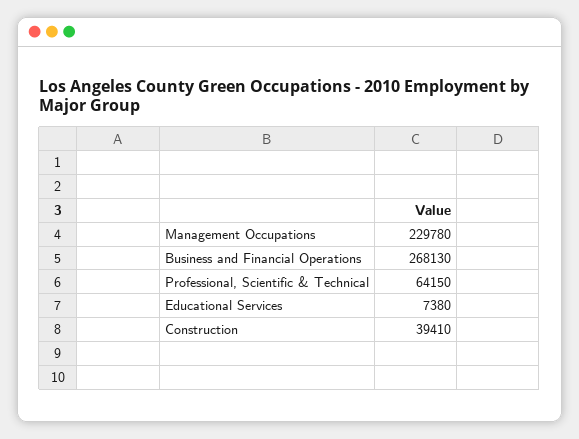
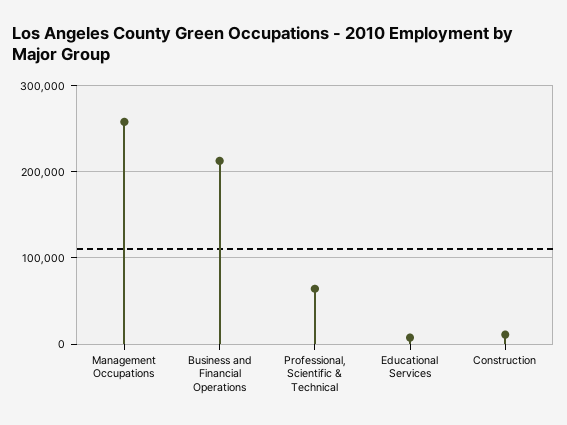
Management Occupations: 229780 -> 260000
Business and Financial Operations: 268130 -> 210000
Construction: 39410 -> 10000

